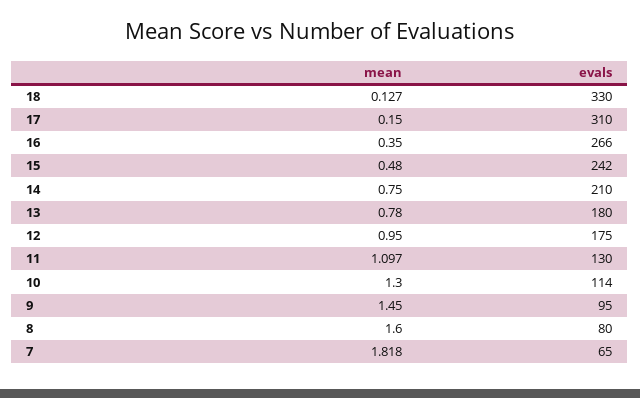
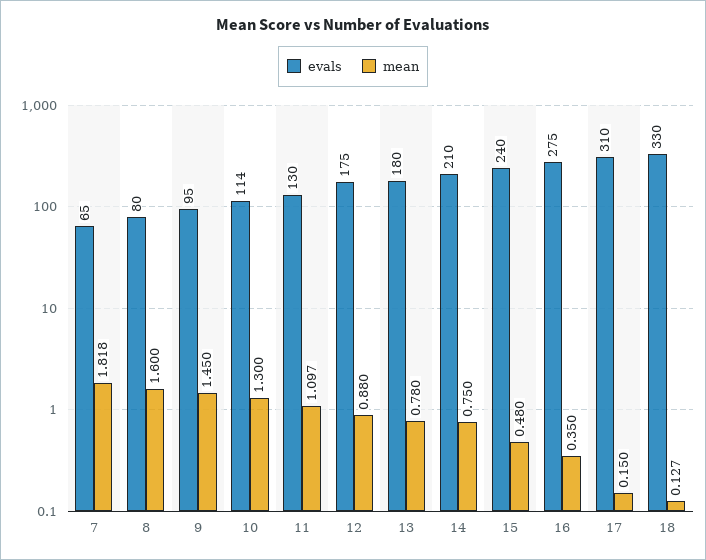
evals, 16: 266 -> 275
evals, 15: 242 -> 240
mean, 12: 0.95 -> 0.88

